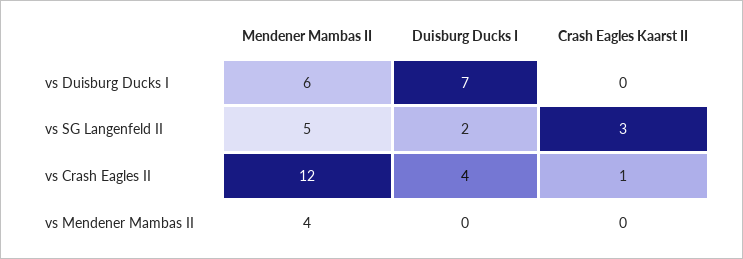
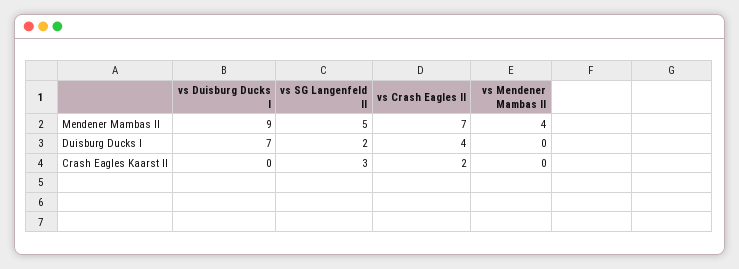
Mendener Mambas II, vs Duisburg Ducks I: 6 -> 9
Mendener Mambas II, vs Crash Eagles II: 12 -> 7
Crash Eagles Kaarst II, vs Crash Eagles II: 1 -> 2

